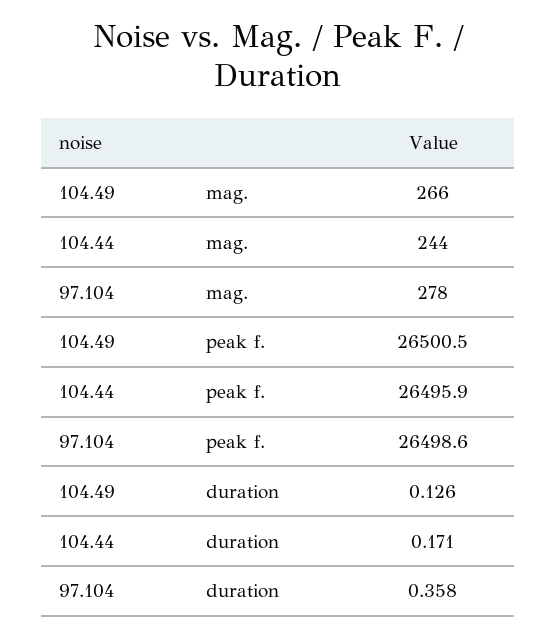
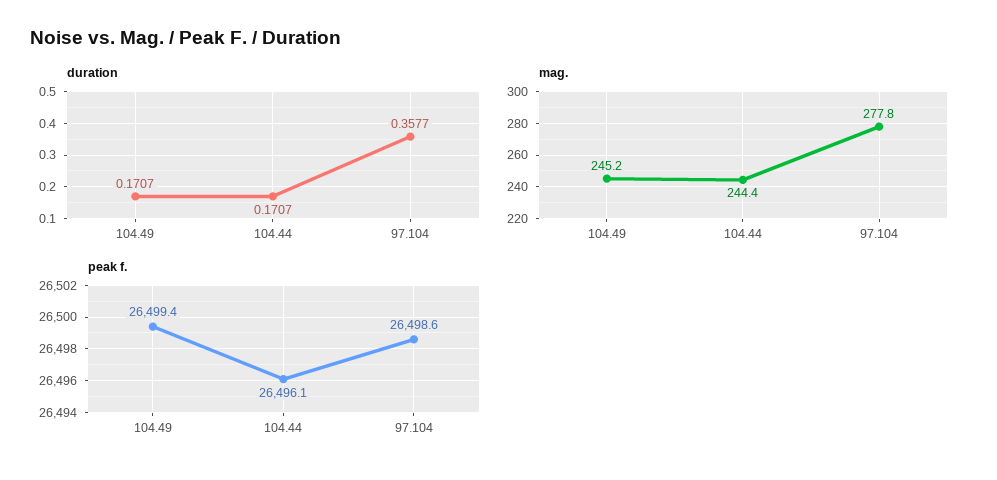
mag., 104.49: 266 -> 245.2
peak f., 104.49: 26500.5 -> 26499.4
peak f., 104.44: 26495.9 -> 26496.1
duration, 104.49: 0.126 -> 0.1707

